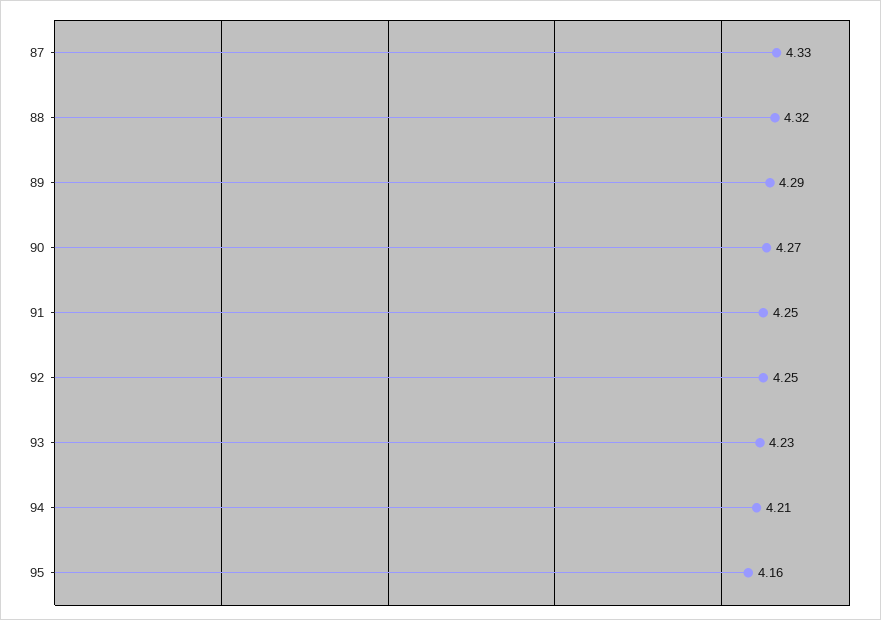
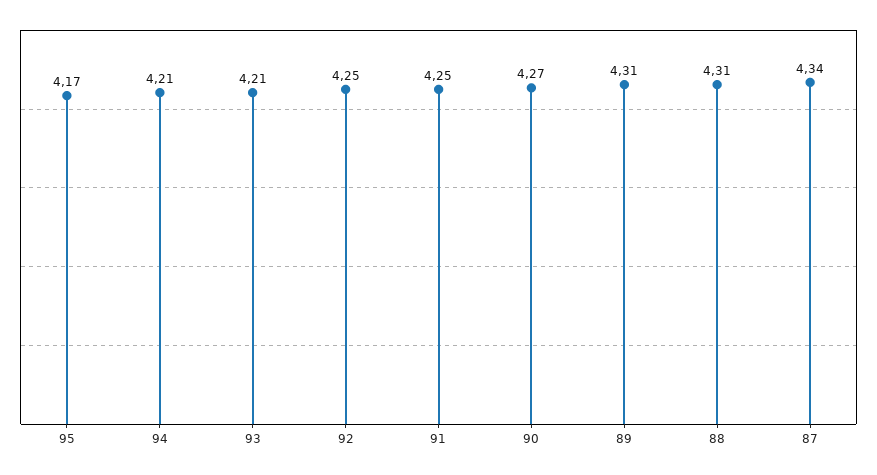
87: 4.33 -> 4.34
88: 4.32 -> 4.31
89: 4.29 -> 4.31
93: 4.23 -> 4.21
95: 4.16 -> 4.17

